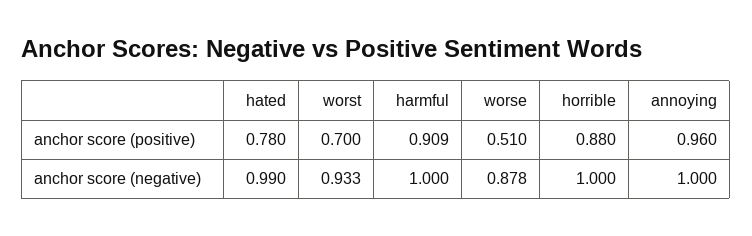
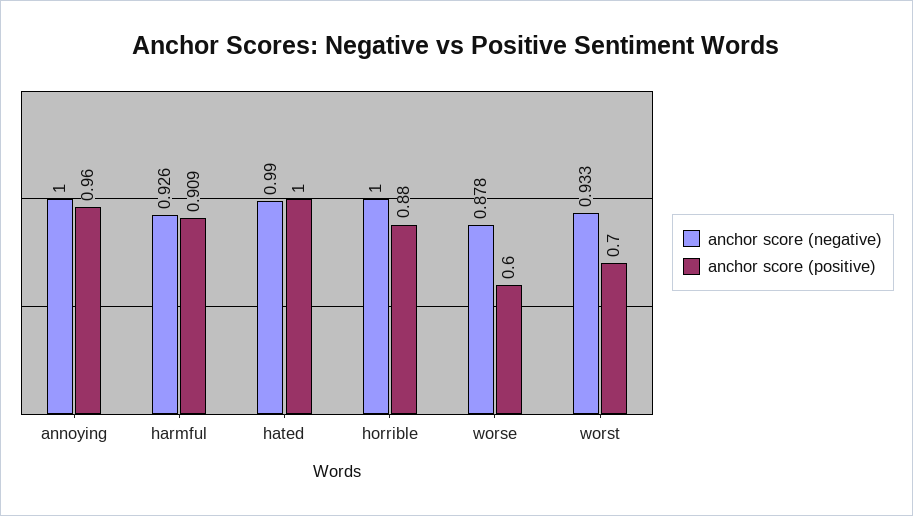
anchor score (positive), hated: 0.78 -> 1
anchor score (positive), worse: 0.51 -> 0.6
anchor score (negative), harmful: 1 -> 0.926

